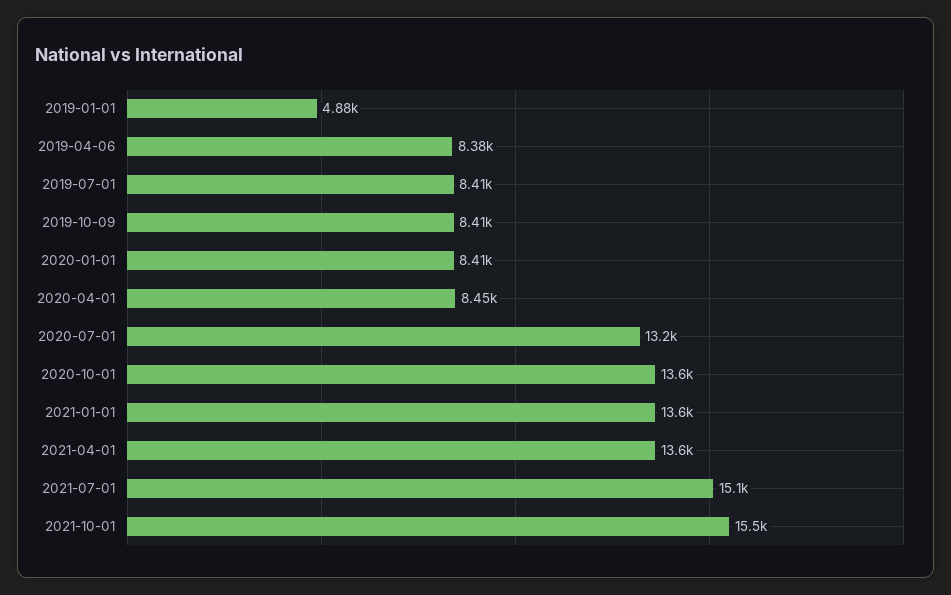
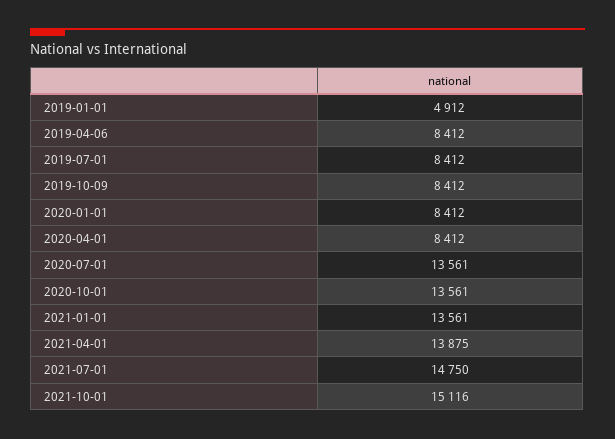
2019-01-01: 4880 -> 4912
2019-04-06: 8380 -> 8412
2020-04-01: 8450 -> 8412
2020-07-01: 13200 -> 13561
2021-04-01: 13600 -> 13875
2021-07-01: 15100 -> 14750
2021-10-01: 15500 -> 15116

